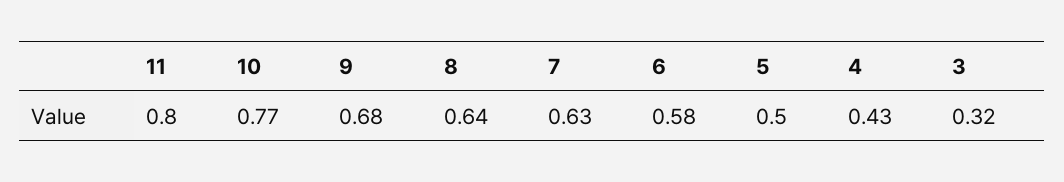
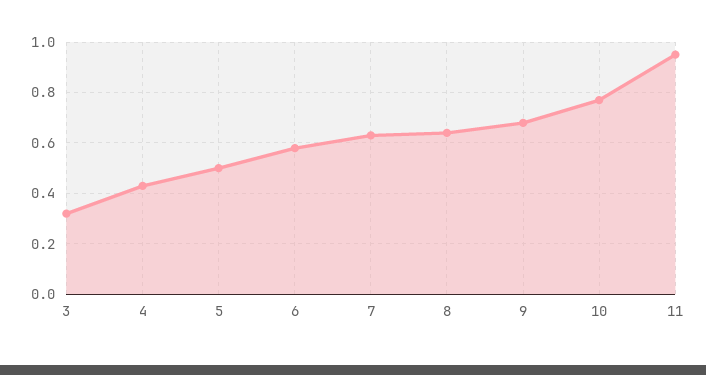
11: 0.8 -> 0.95

